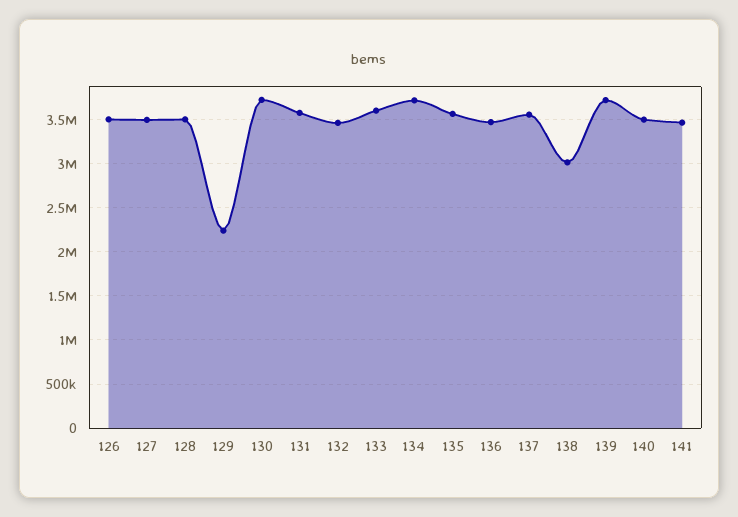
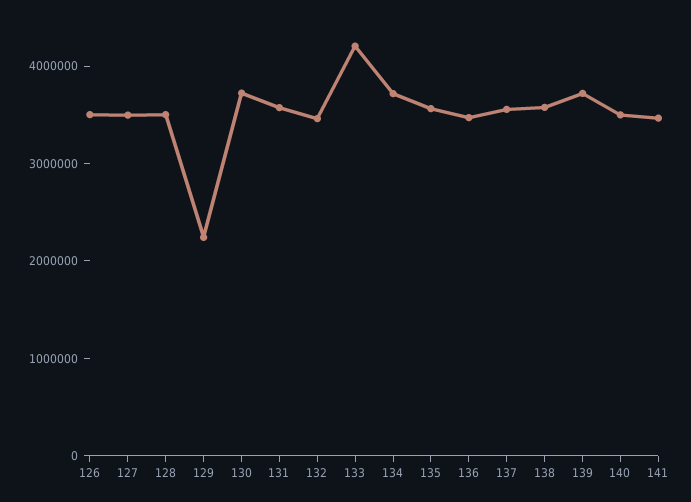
133: 3600000 -> 4200000
138: 3000000 -> 3600000

